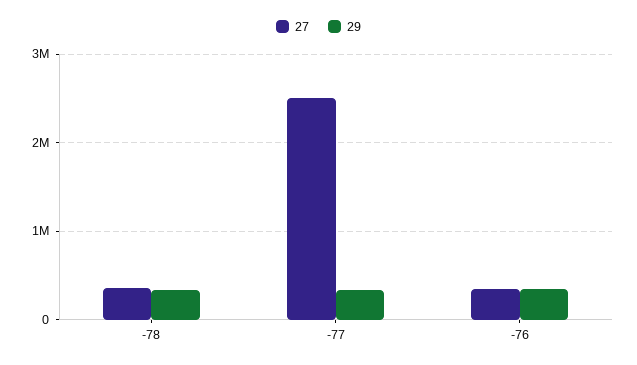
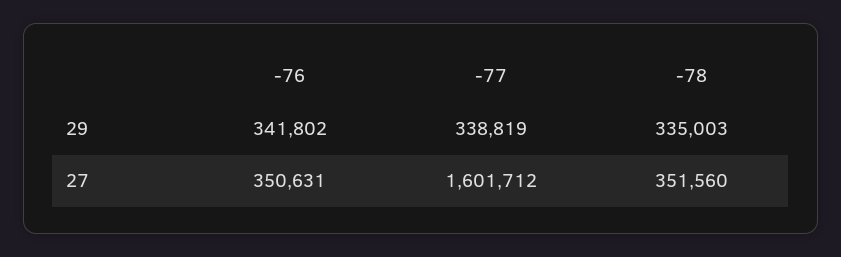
27, -77: 2500000 -> 1601712

